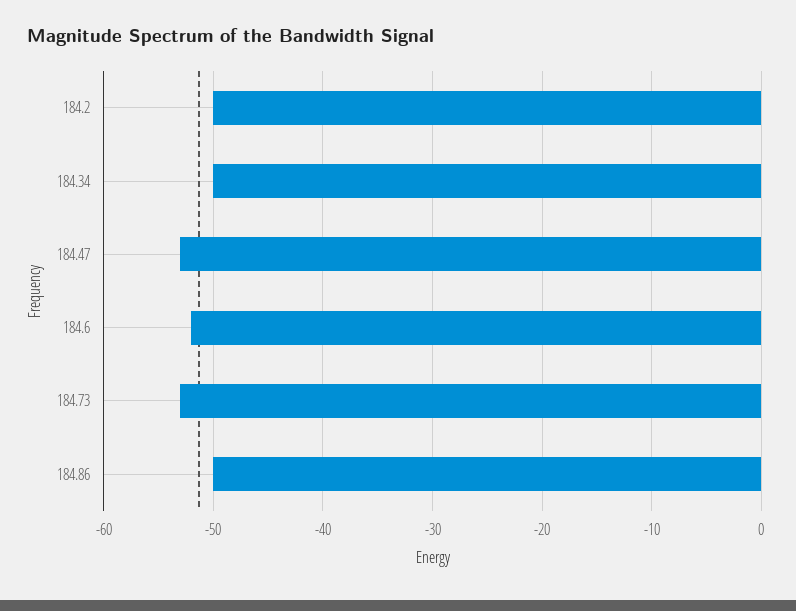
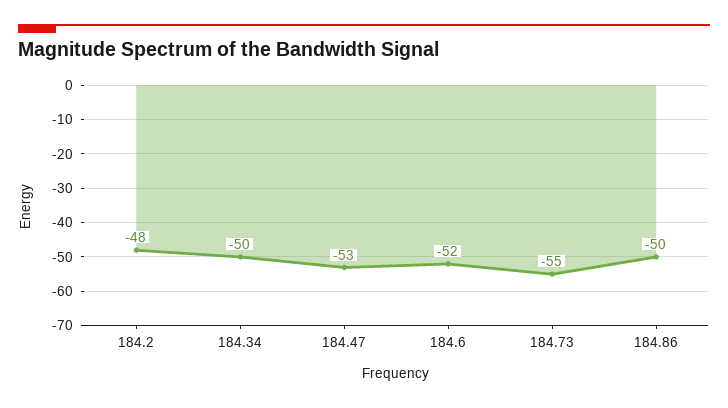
184.2: -50 -> -48
184.73: -53 -> -55

